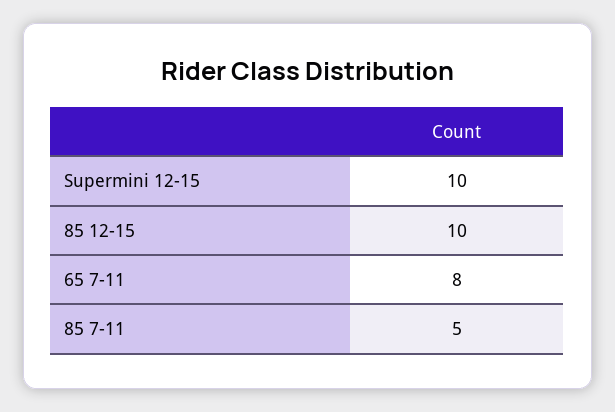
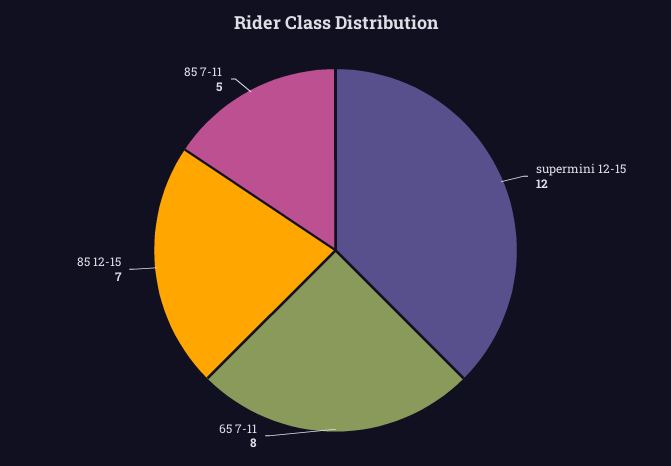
Supermini 12-15: 10 -> 12
85 12-15: 10 -> 7

